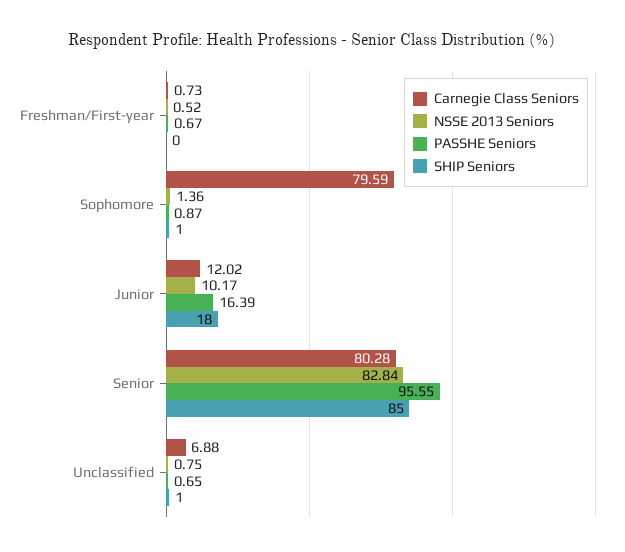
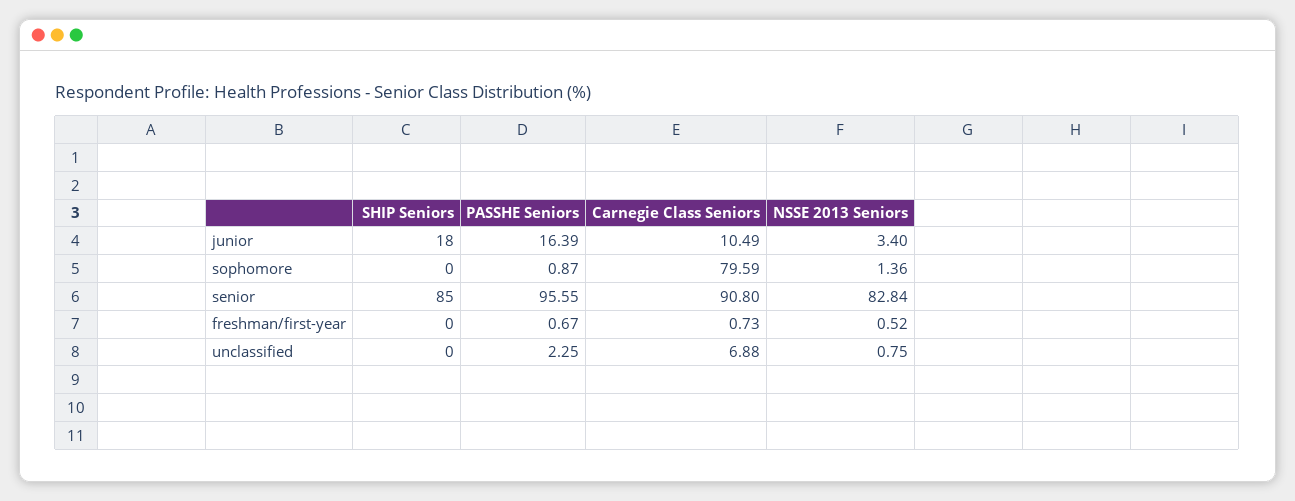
SHIP Seniors, Sophomore: 1 -> 0
Carnegie Class Seniors, Junior: 12.02 -> 10.49
NSSE 2013 Seniors, Junior: 10.17 -> 3.4
Carnegie Class Seniors, Senior: 80.28 -> 90.8
PASSHE Seniors, Unclassified: 0.65 -> 2.25
SHIP Seniors, Unclassified: 1 -> 0

